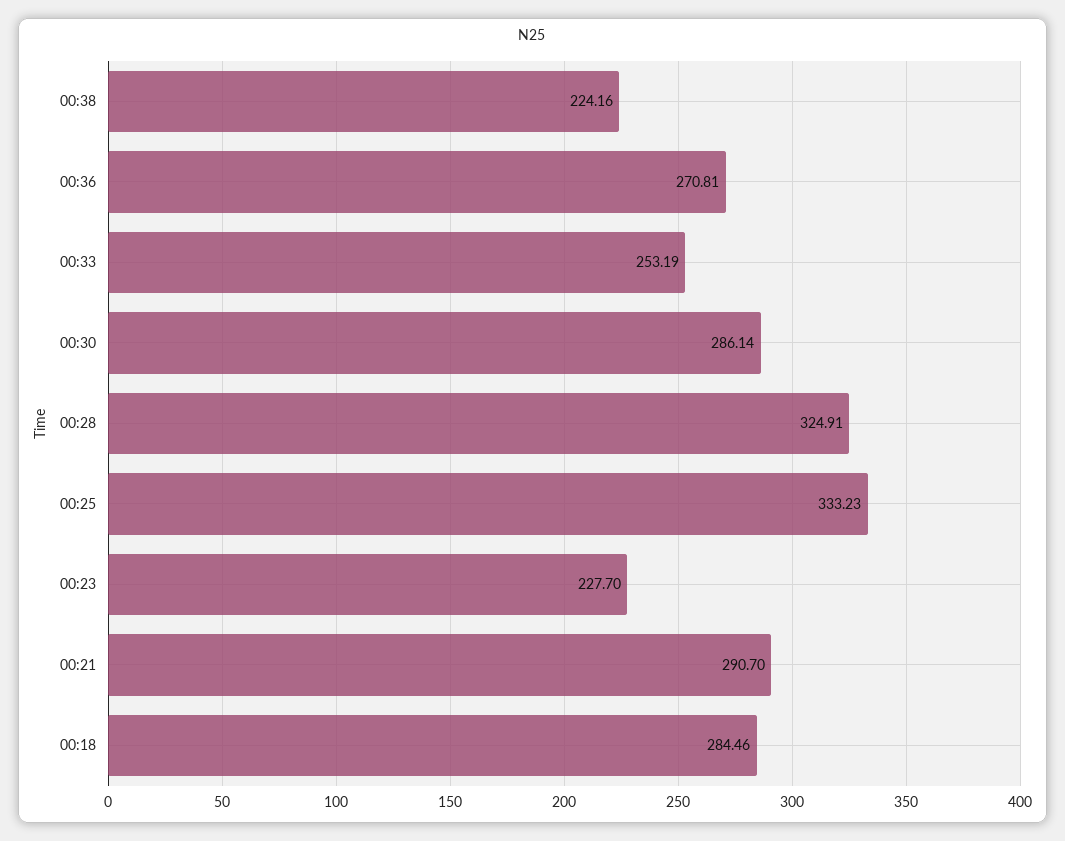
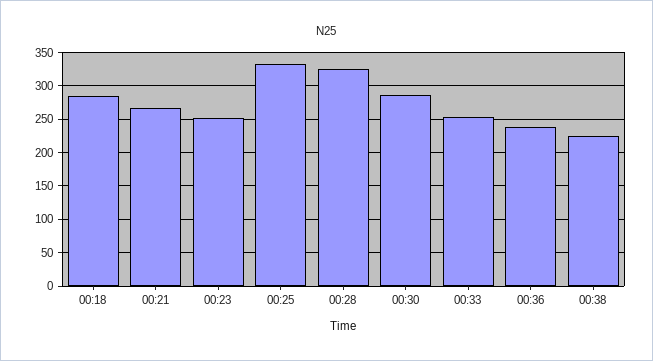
00:36: 270.81 -> 240
00:23: 227.7 -> 250
00:21: 290.7 -> 270

